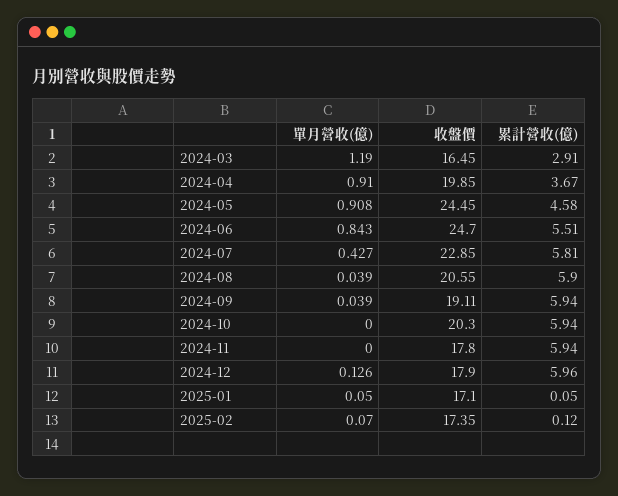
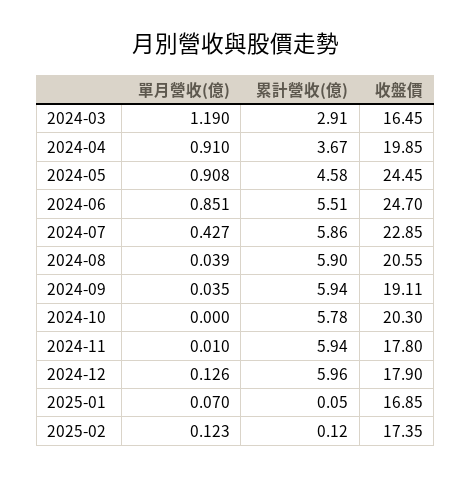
單月營收(億), 2024-06: 0.843 -> 0.851
累計營收(億), 2024-07: 5.81 -> 5.86
單月營收(億), 2024-09: 0.039 -> 0.035
累計營收(億), 2024-10: 5.94 -> 5.78
單月營收(億), 2024-11: 0 -> 0.01
單月營收(億), 2025-01: 0.05 -> 0.07
收盤價, 2025-01: 17.1 -> 16.85
單月營收(億), 2025-02: 0.07 -> 0.123

